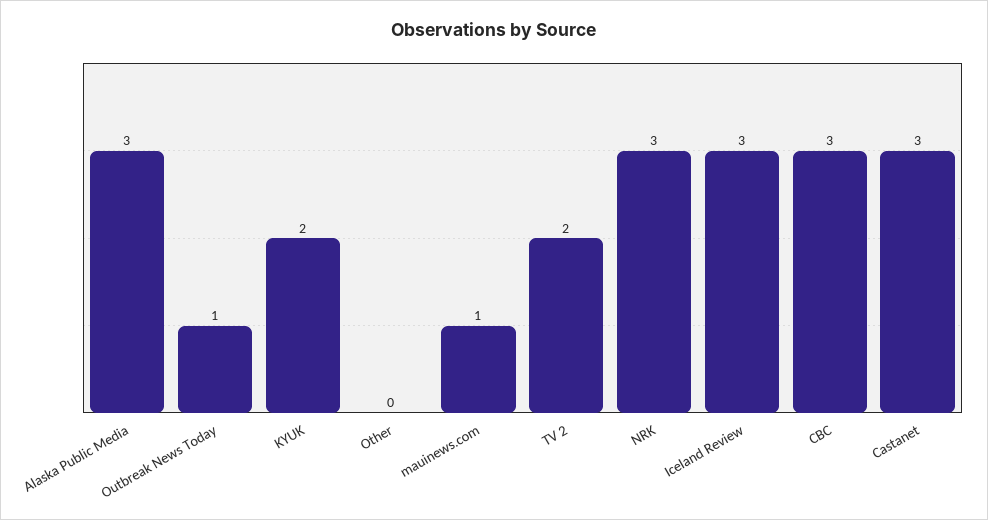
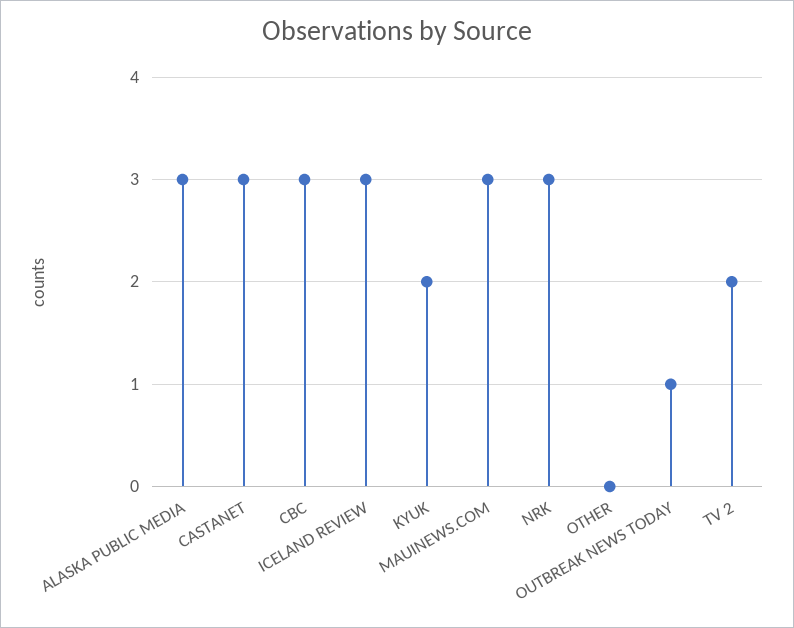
mauinews.com: 1 -> 3

